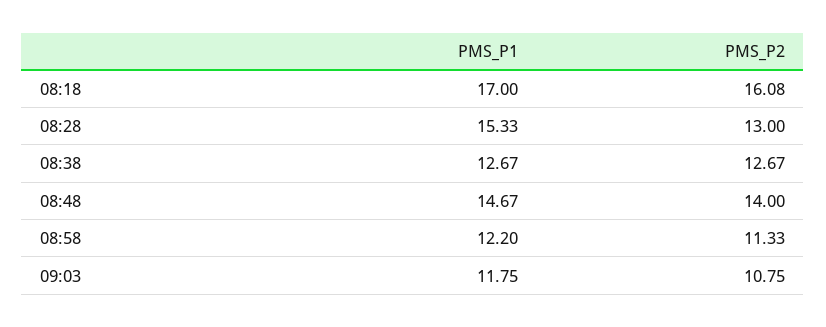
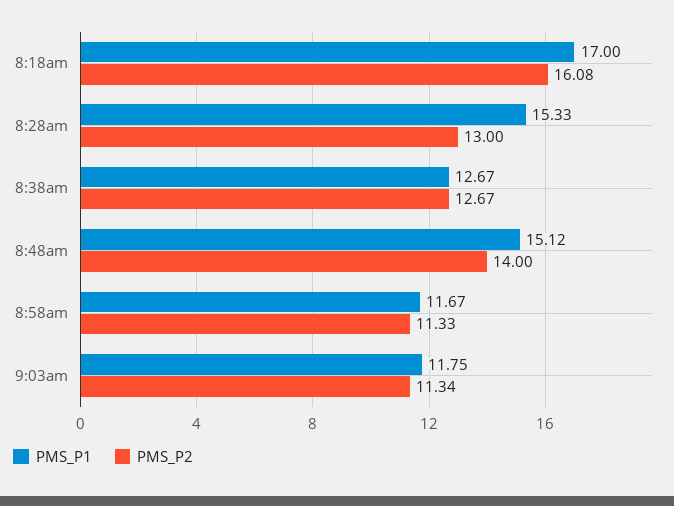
PMS_P1, 08:48: 14.67 -> 15.12
PMS_P1, 08:58: 12.2 -> 11.67
PMS_P2, 09:03: 10.75 -> 11.34

